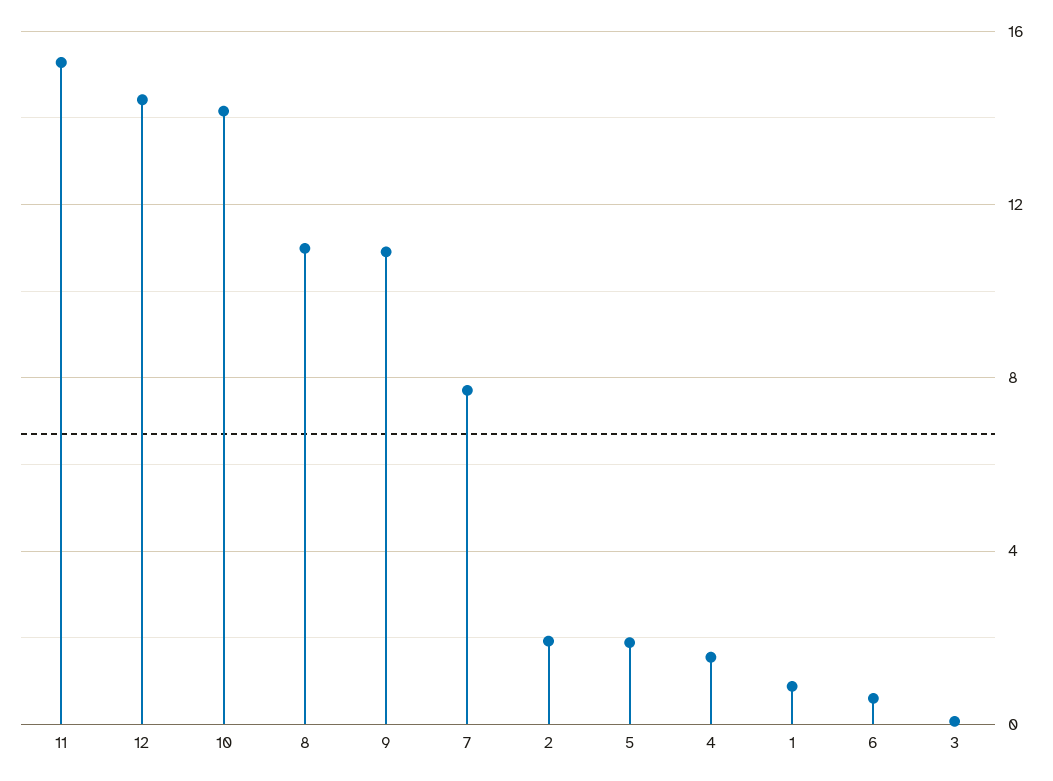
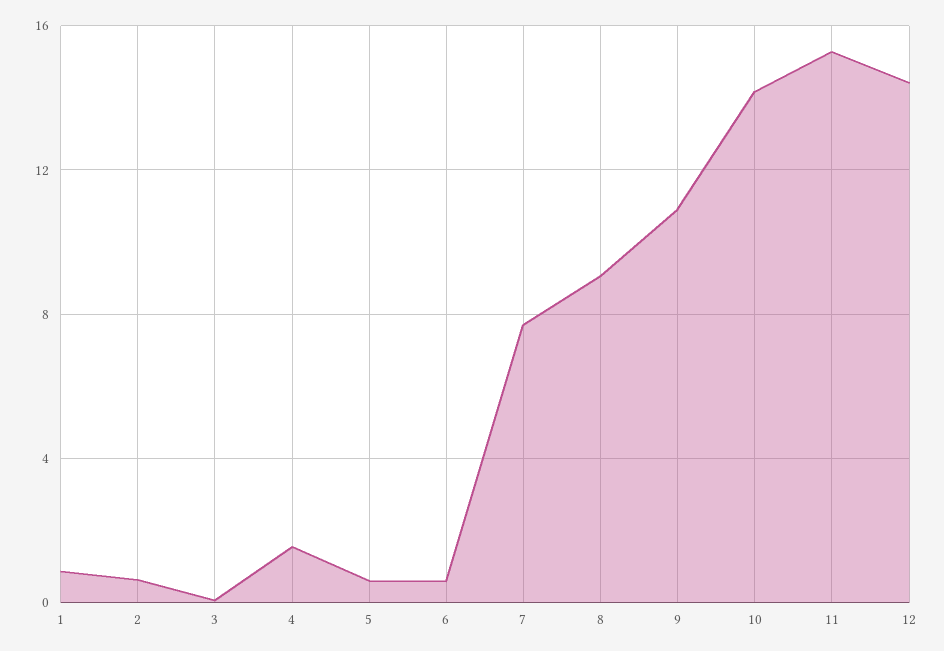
8: 11 -> 9
2: 2 -> 0.5
5: 2 -> 0.5

